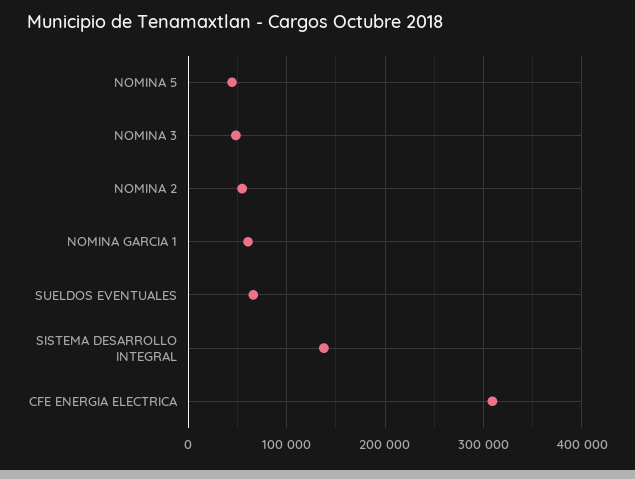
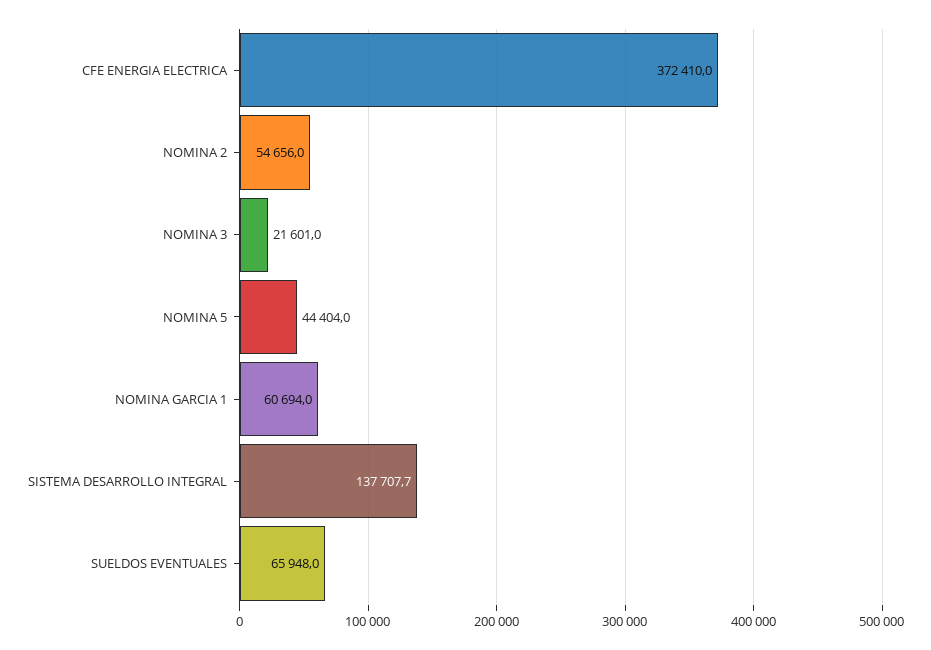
NOMINA 3: 50000 -> 21601
CFE ENERGIA ELECTRICA: 310000 -> 372410

